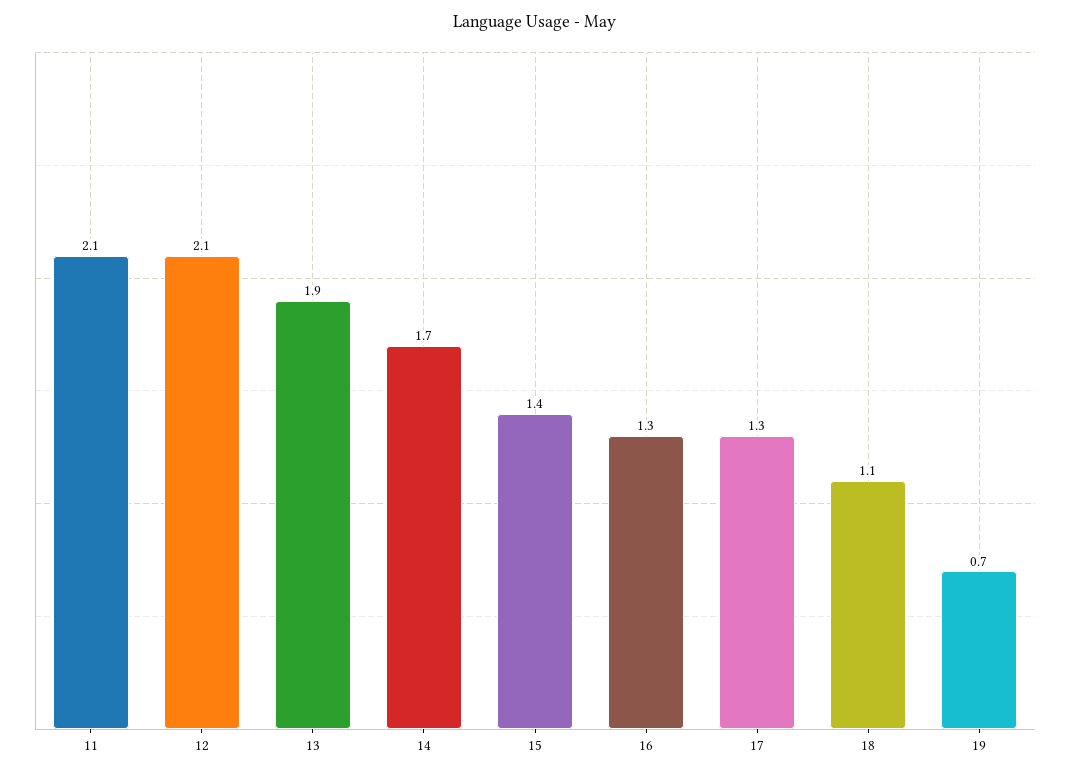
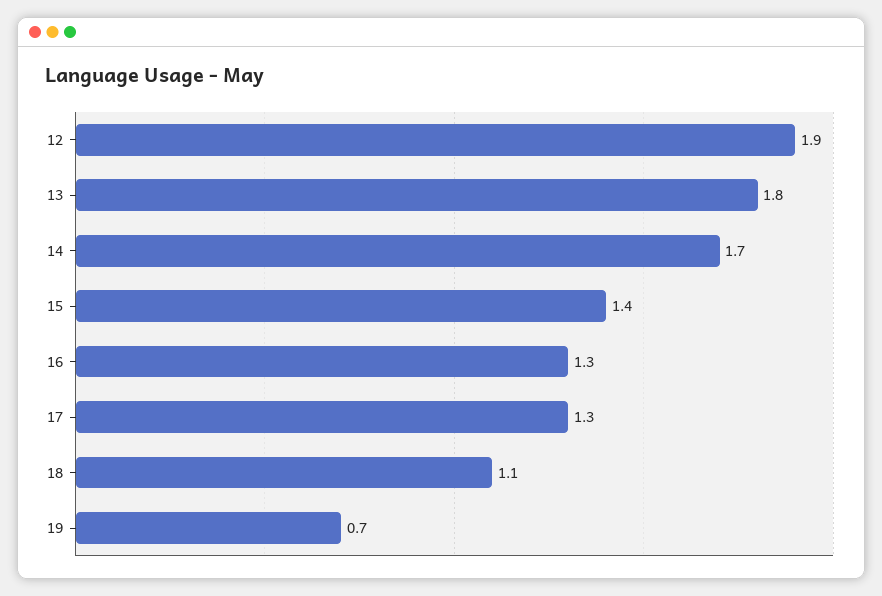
11: 2.1 -> none
12: 2.1 -> 1.9
13: 1.9 -> 1.8

